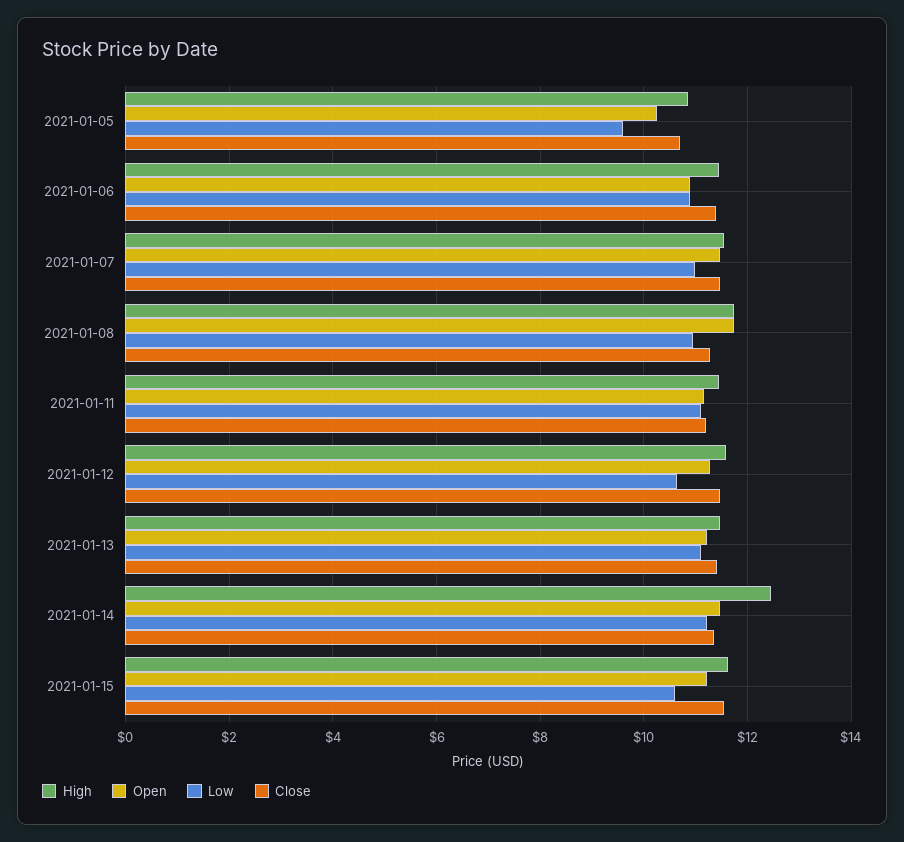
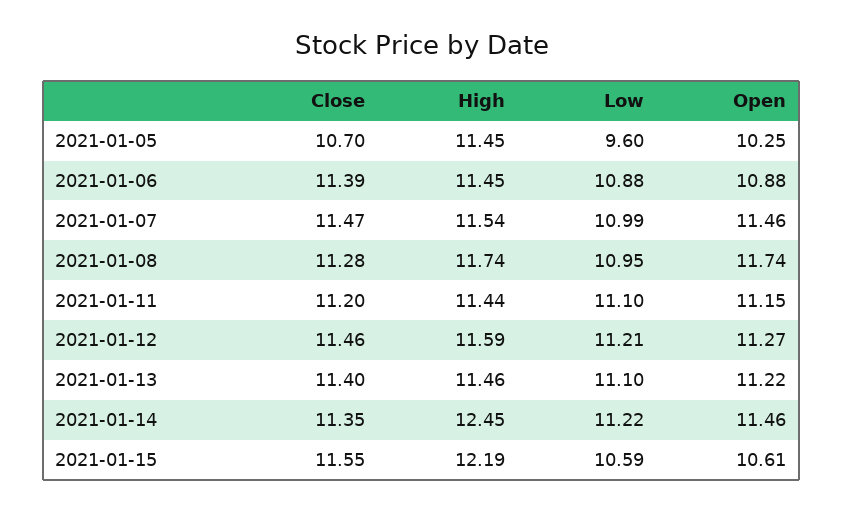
High, 2021-01-05: 10.8 -> 11.45
Low, 2021-01-12: 10.6 -> 11.21
High, 2021-01-15: 11.6 -> 12.19
Open, 2021-01-15: 11.2 -> 10.61

